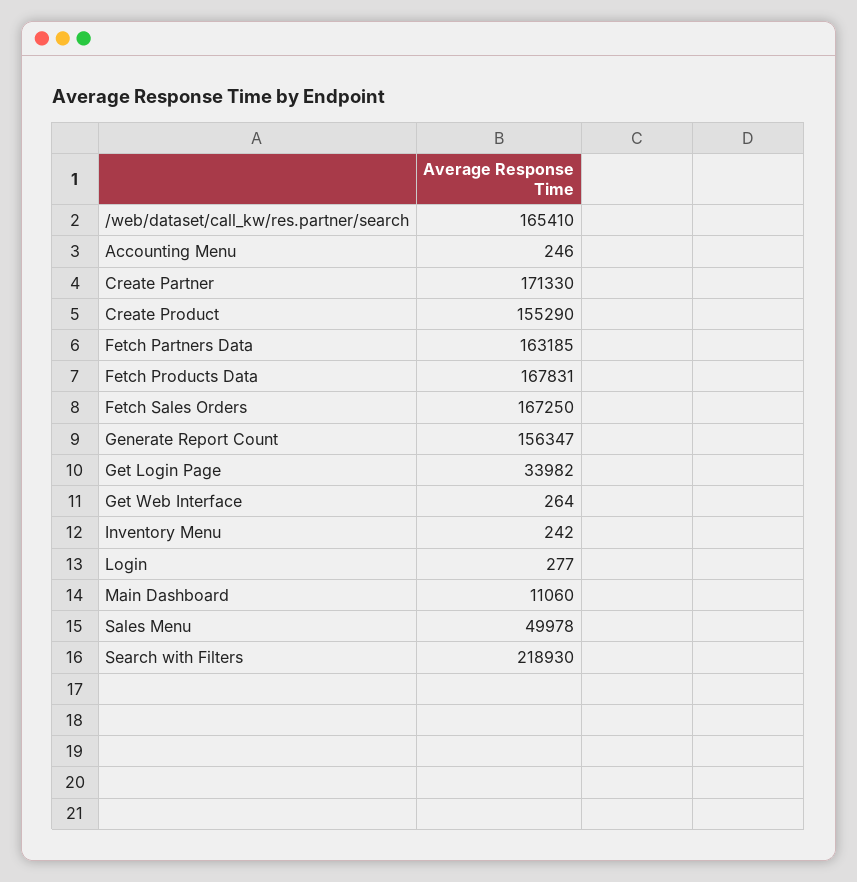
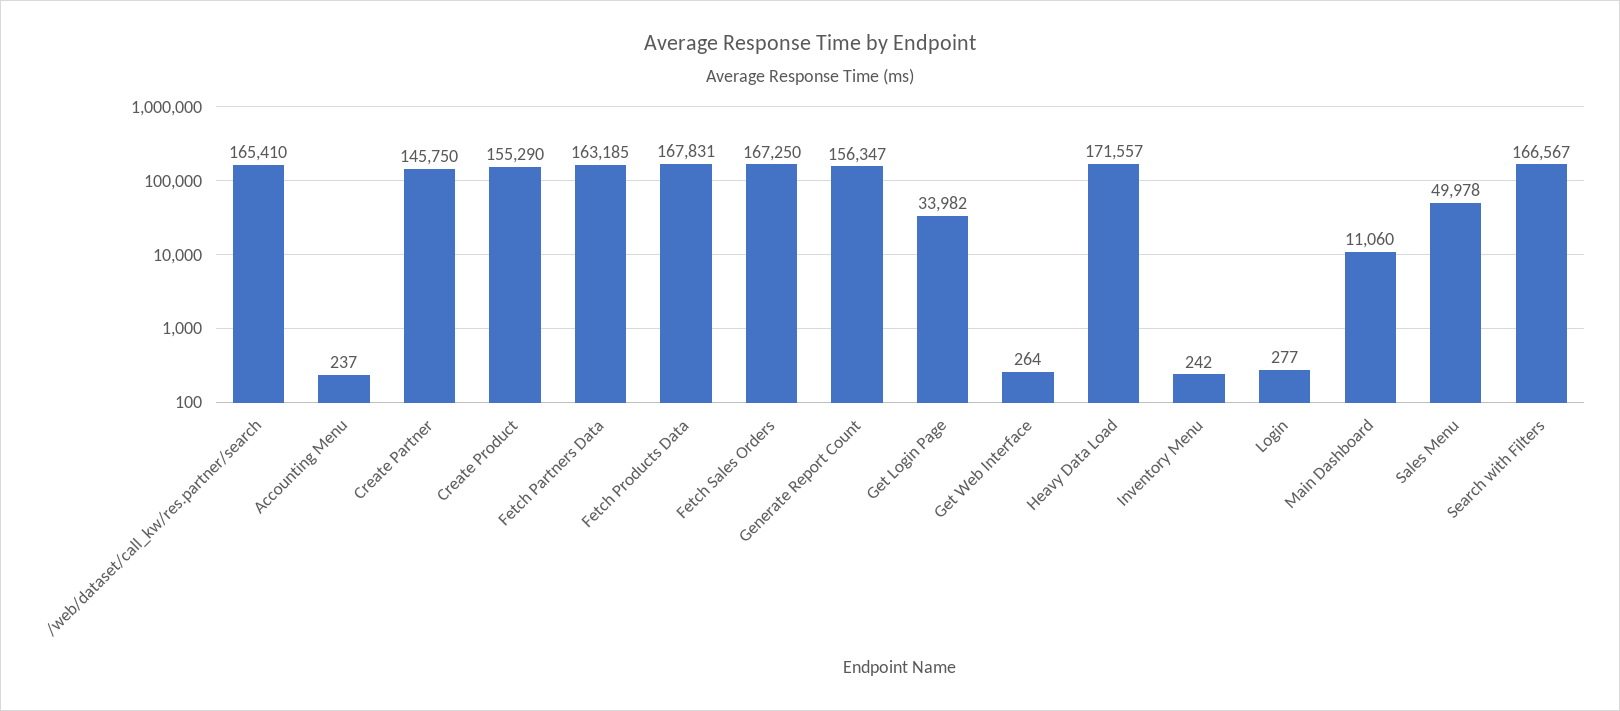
Accounting Menu: 246 -> 237
Create Partner: 171330 -> 145750
Search with Filters: 218930 -> 166567
Heavy Data Load: none -> 171557

